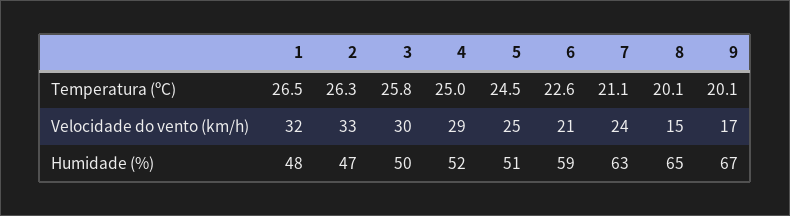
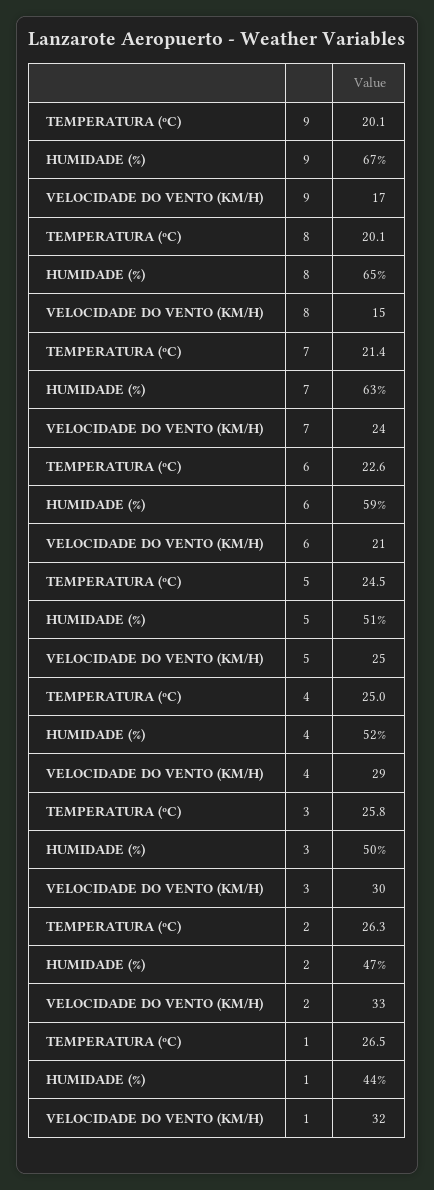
7, Temperatura (ºC): 21.1 -> 21.4
1, Humidade (%): 48 -> 44

